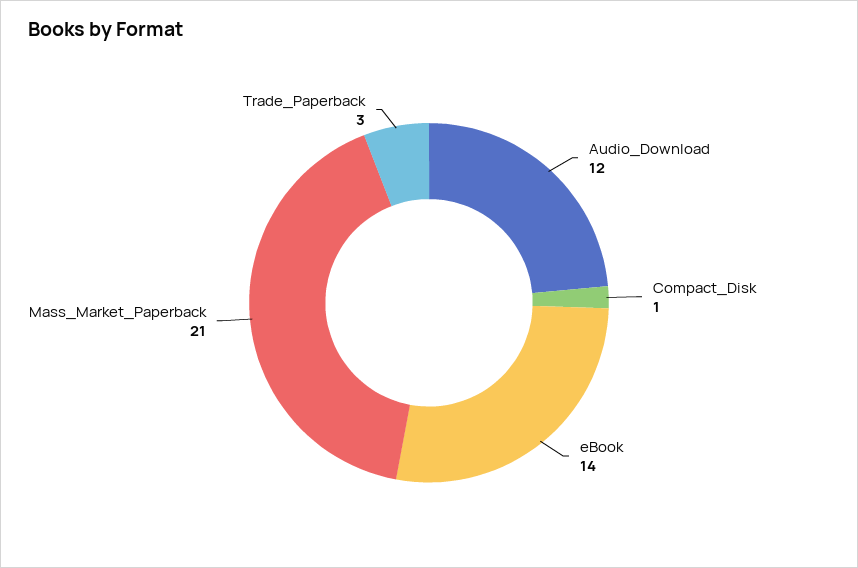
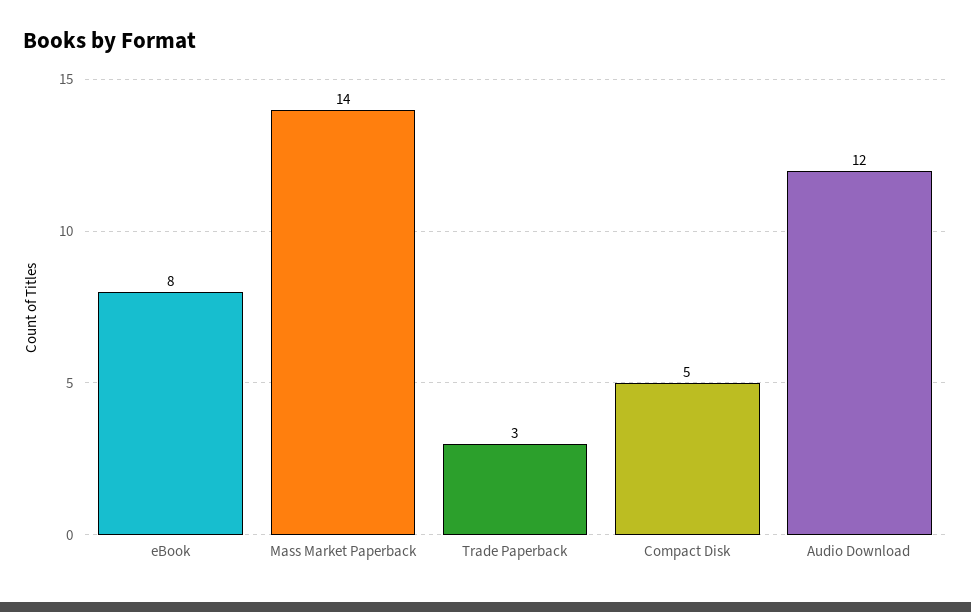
Compact_Disk: 1 -> 5
eBook: 14 -> 8
Mass_Market_Paperback: 21 -> 14

